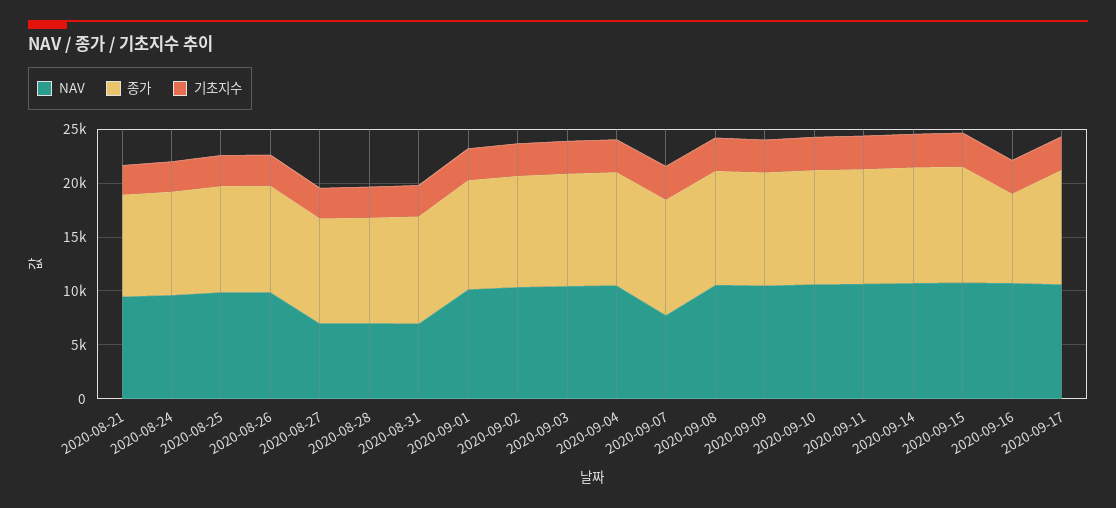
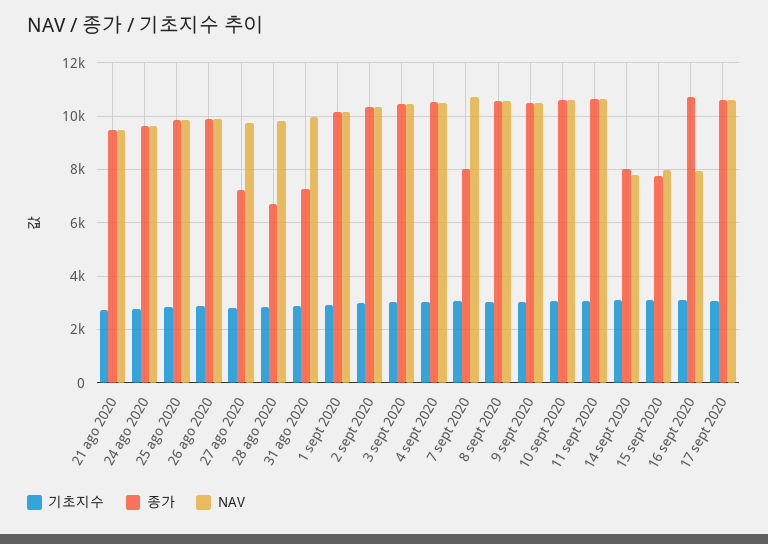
NAV, 2020-08-27: 7000 -> 9750
종가, 2020-08-27: 10000 -> 7250
NAV, 2020-08-28: 7000 -> 9750
종가, 2020-08-28: 10000 -> 6750
NAV, 2020-08-31: 7000 -> 10000
종가, 2020-08-31: 10000 -> 7250
NAV, 2020-09-07: 8000 -> 10750
종가, 2020-09-07: 11000 -> 8000
NAV, 2020-09-14: 11000 -> 7750
종가, 2020-09-14: 11000 -> 8000
NAV, 2020-09-15: 11000 -> 8000
종가, 2020-09-15: 11000 -> 7750
NAV, 2020-09-16: 11000 -> 8000
종가, 2020-09-16: 8000 -> 10750

